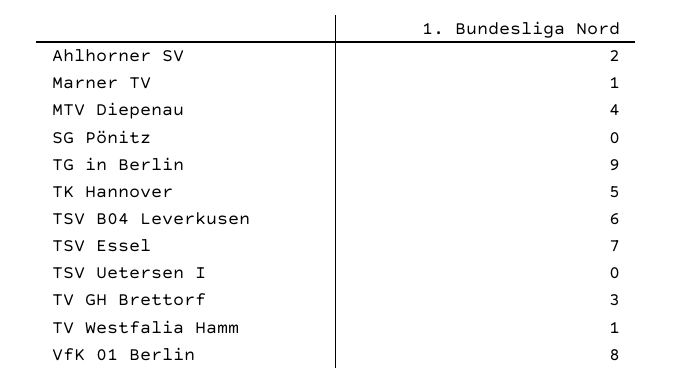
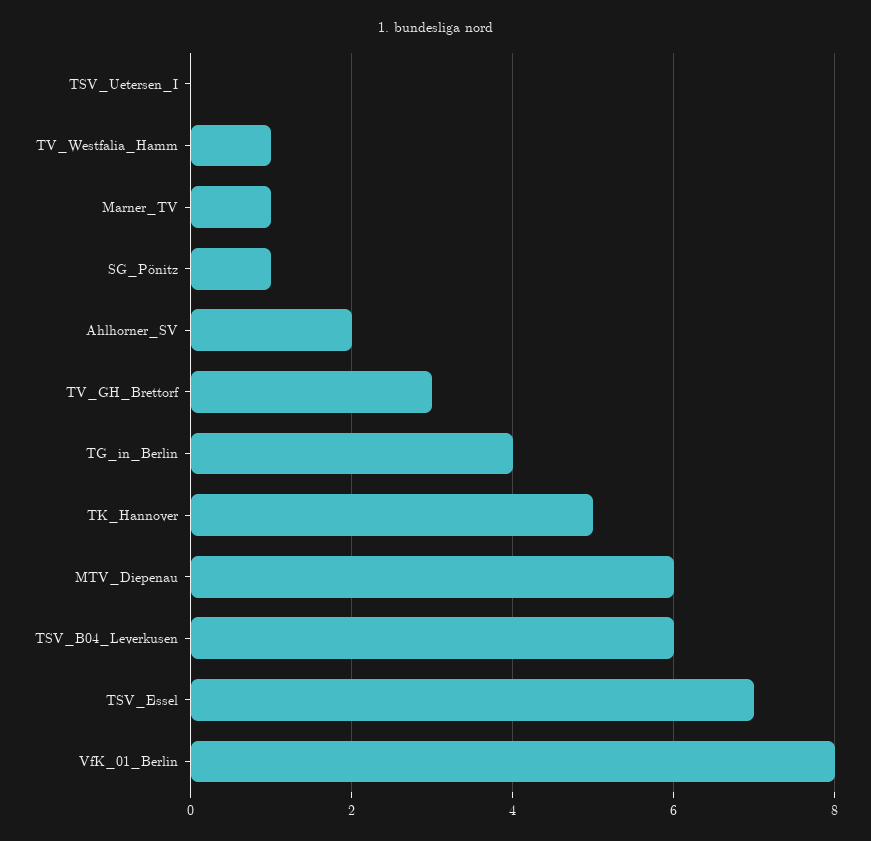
MTV Diepenau: 4 -> 6
SG Pönitz: 0 -> 1
TG in Berlin: 9 -> 4

